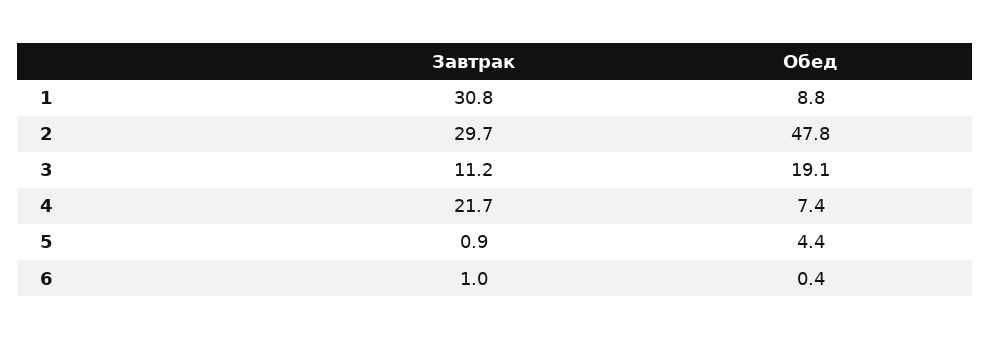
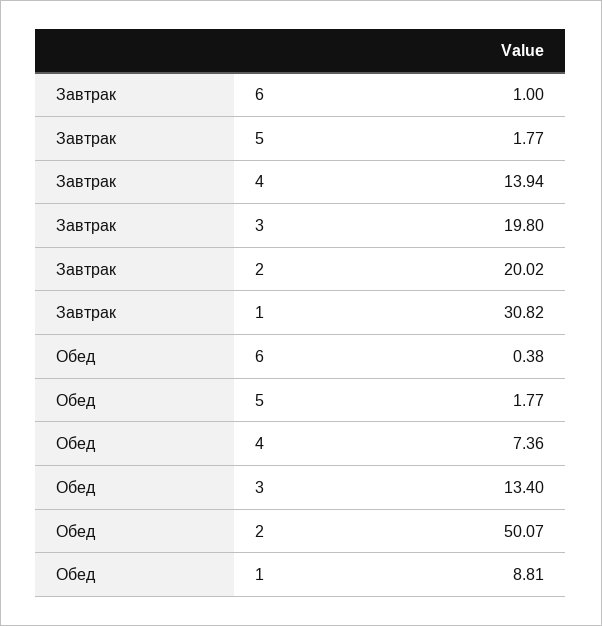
Завтрак, 2: 29.7 -> 20.02
Обед, 2: 47.8 -> 50.07
Завтрак, 3: 11.2 -> 19.8
Обед, 3: 19.1 -> 13.4
Завтрак, 4: 21.7 -> 13.94
Завтрак, 5: 0.9 -> 1.77
Обед, 5: 4.4 -> 1.77

